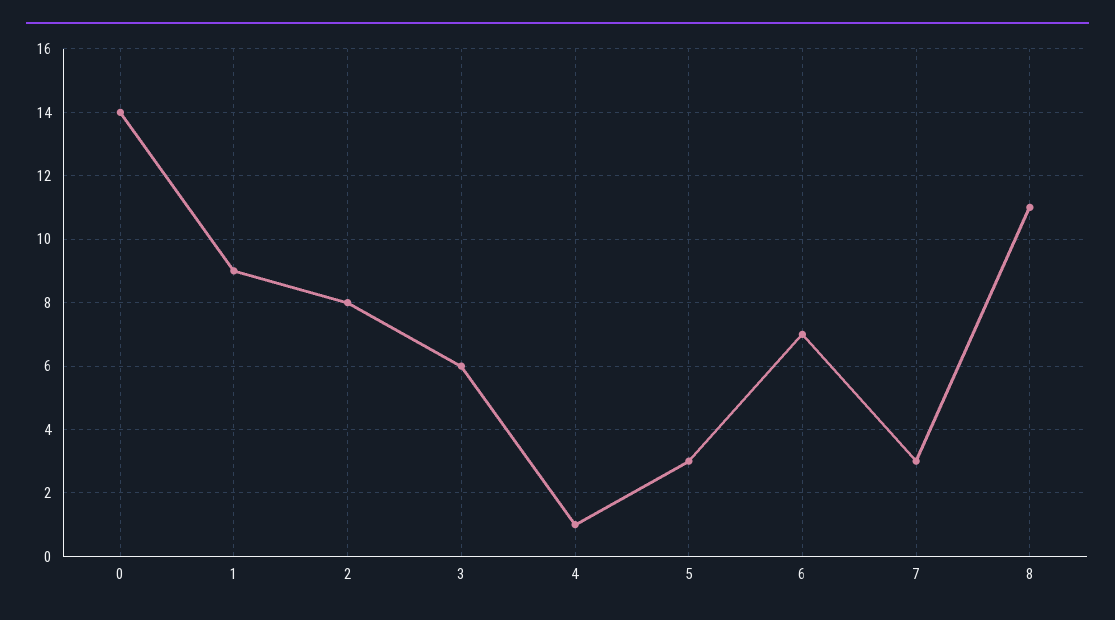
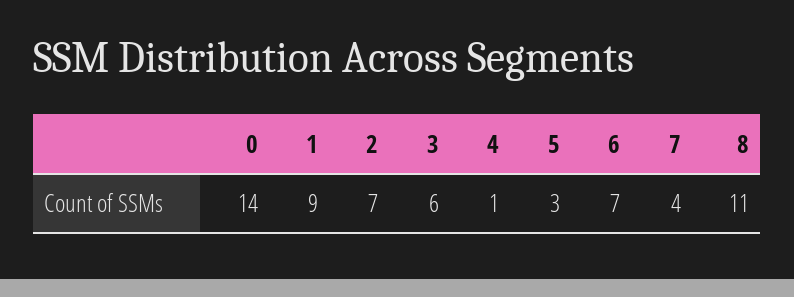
2: 8 -> 7
7: 3 -> 4

